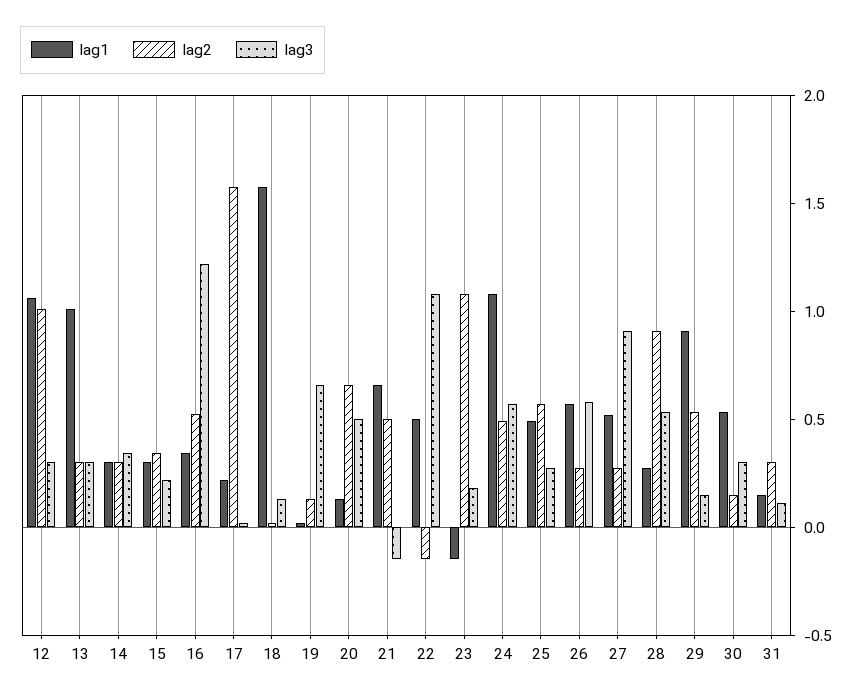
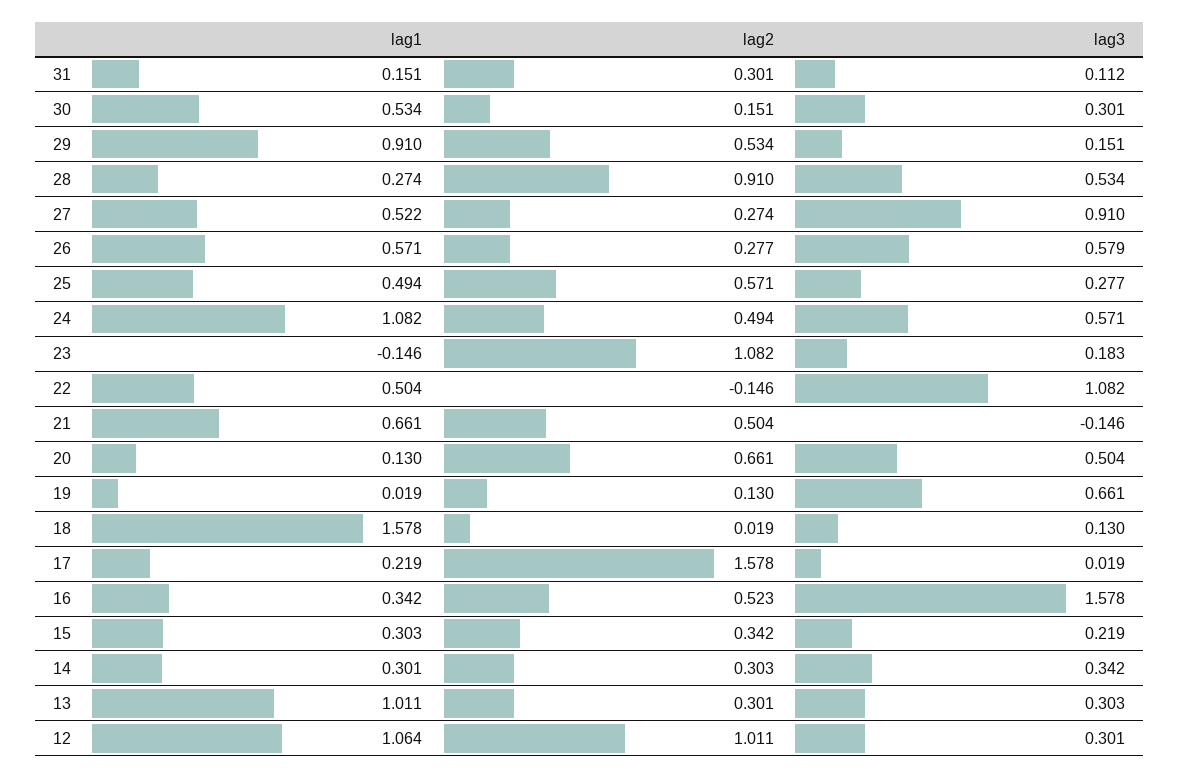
lag3, 16: 1.2 -> 1.578

